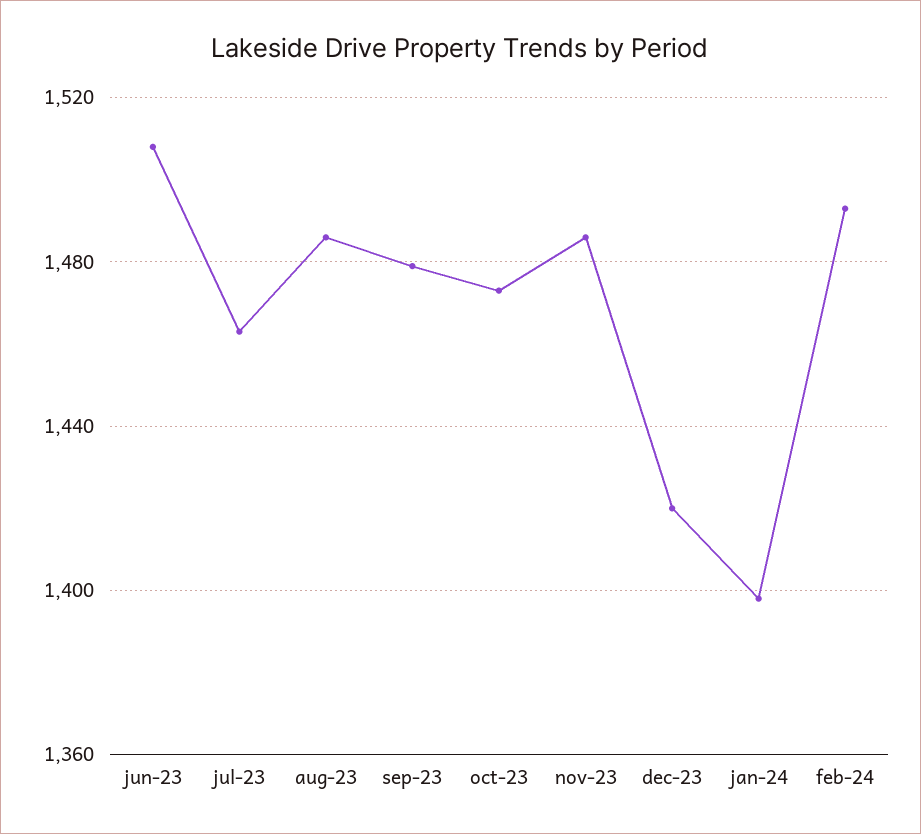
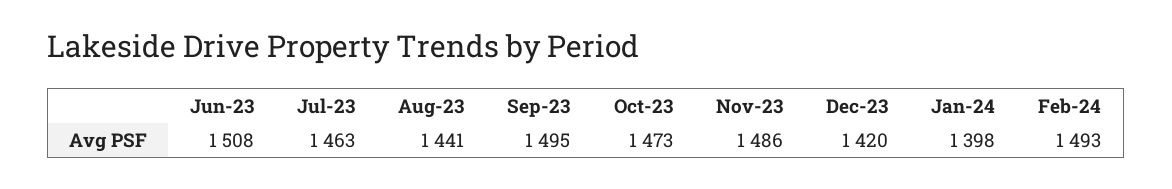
aug-23: 1485 -> 1441
sep-23: 1480 -> 1495

